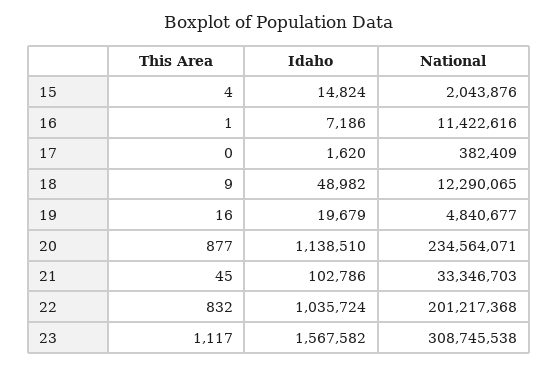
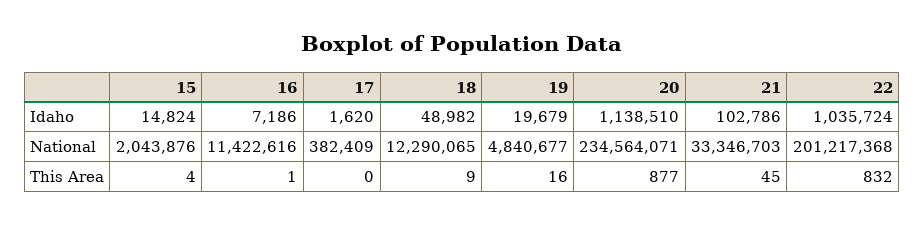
This Area, 23: 1117 -> none
Idaho, 23: 1567582 -> none
National, 23: 308745538 -> none

